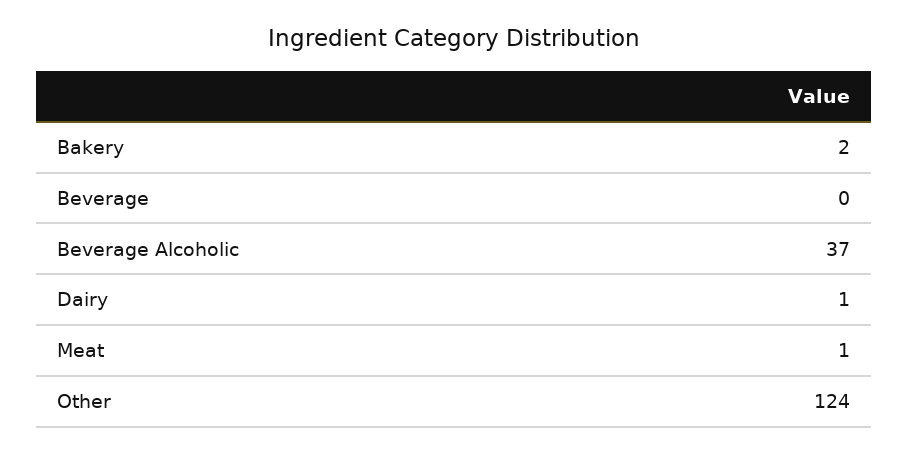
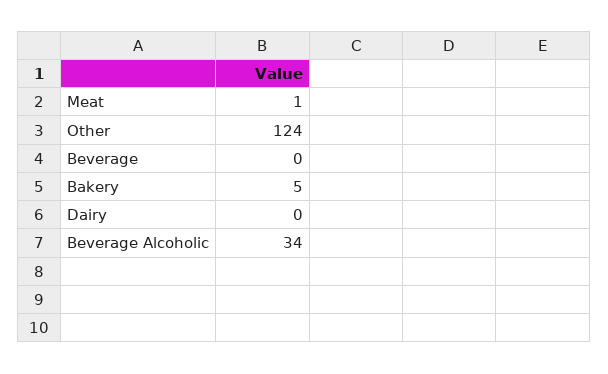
Bakery: 2 -> 5
Beverage Alcoholic: 37 -> 34
Dairy: 1 -> 0

